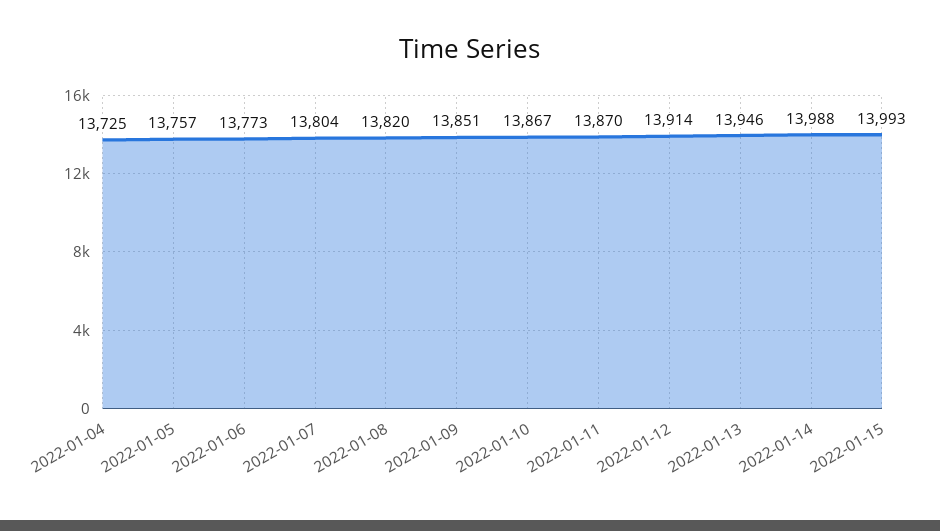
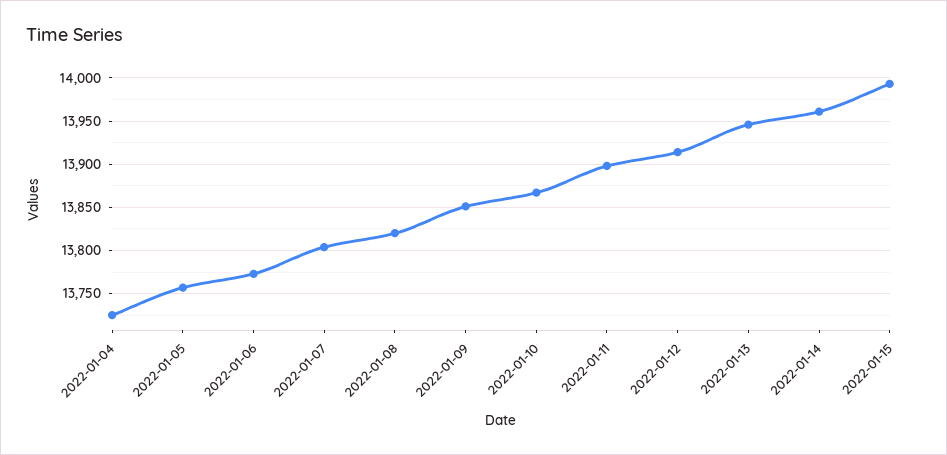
2022-01-11: 13870 -> 13900
2022-01-14: 13988 -> 13960

